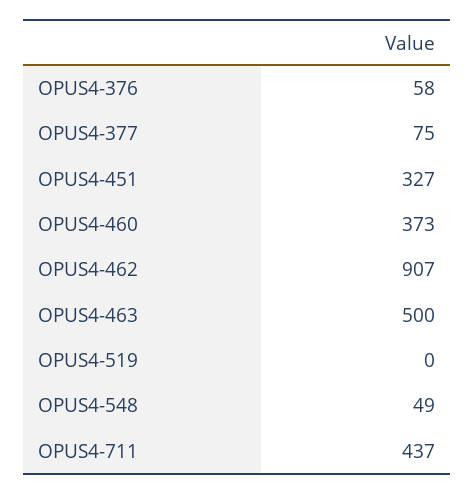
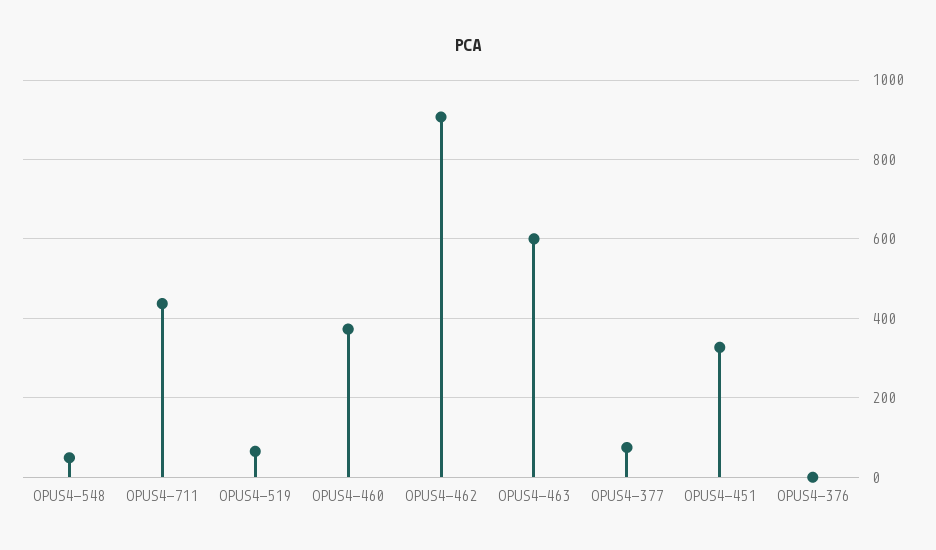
OPUS4-376: 58 -> 0
OPUS4-463: 500 -> 600
OPUS4-519: 0 -> 60

